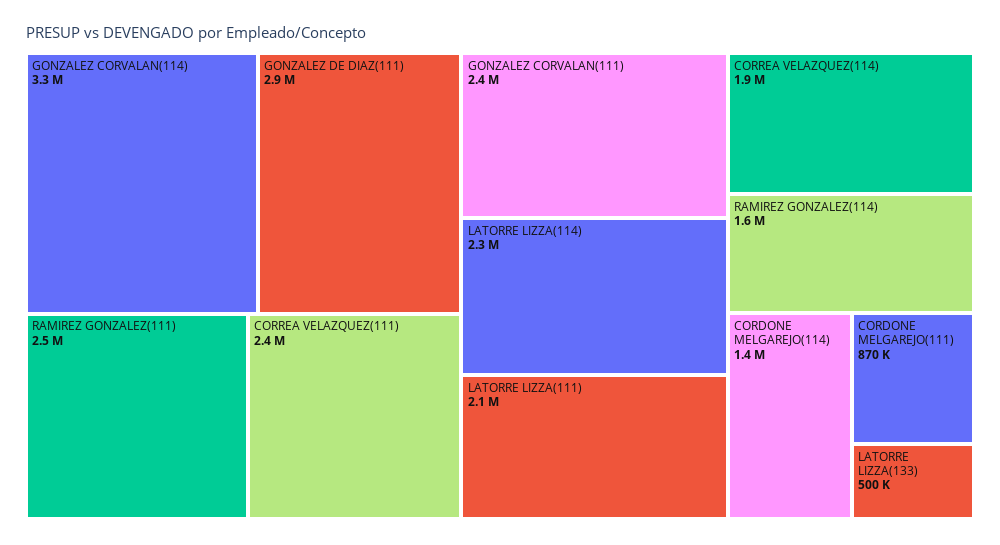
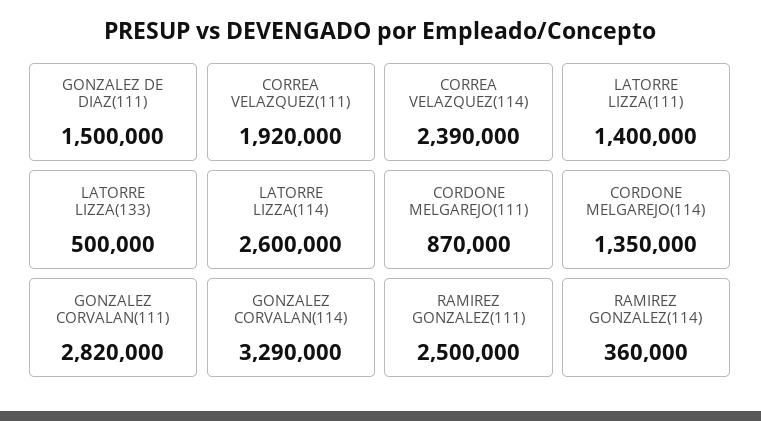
GONZALEZ DE DIAZ(111): 2900000 -> 1500000
CORREA VELAZQUEZ(111): 2400000 -> 1920000
GONZALEZ CORVALAN(111): 2400000 -> 2820000
LATORRE LIZZA(114): 2300000 -> 2600000
LATORRE LIZZA(111): 2100000 -> 1400000
CORREA VELAZQUEZ(114): 1900000 -> 2390000
RAMIREZ GONZALEZ(114): 1600000 -> 360000

